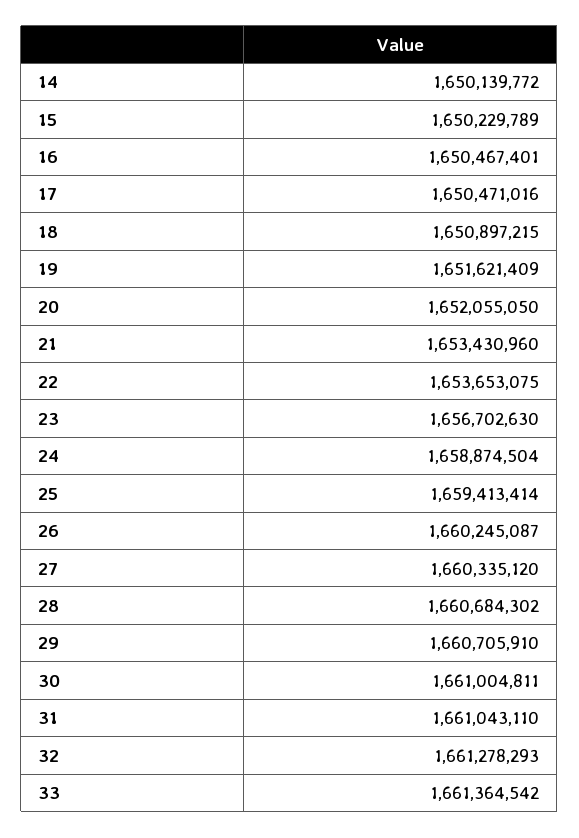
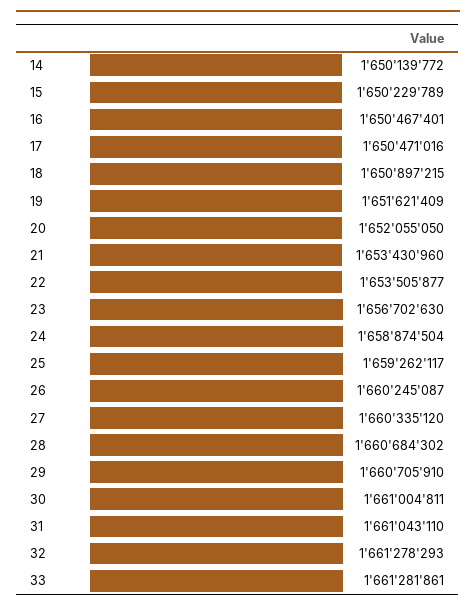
22: 1653653075 -> 1653505877
25: 1659413414 -> 1659262117
33: 1661364542 -> 1661281861

